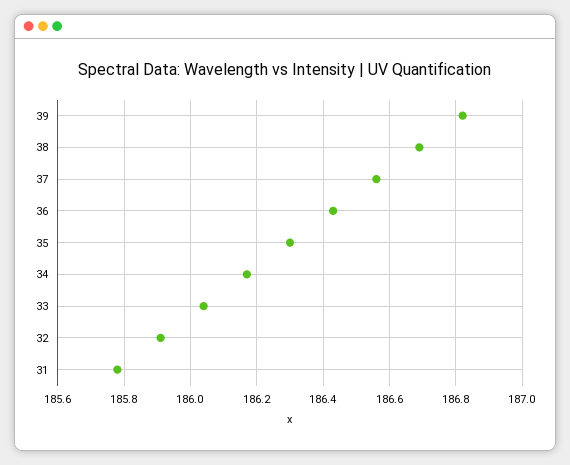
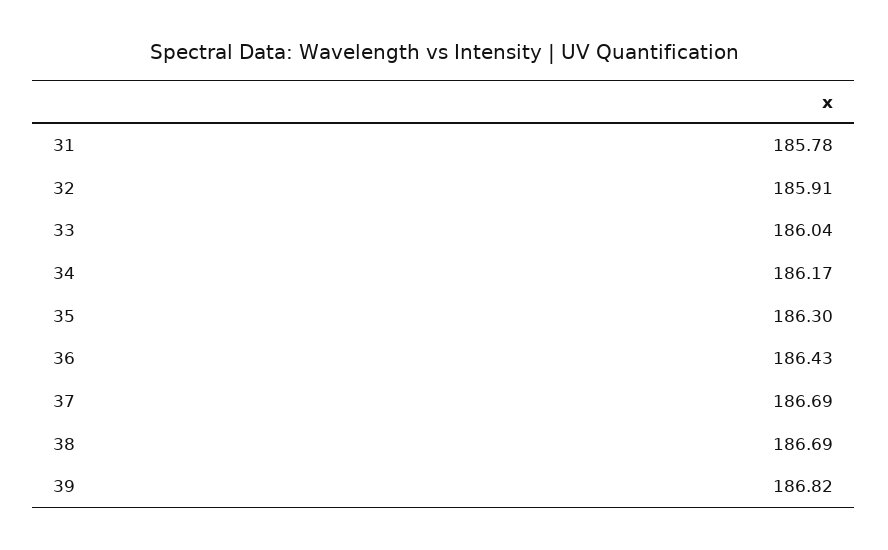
37: 186.55 -> 186.69

